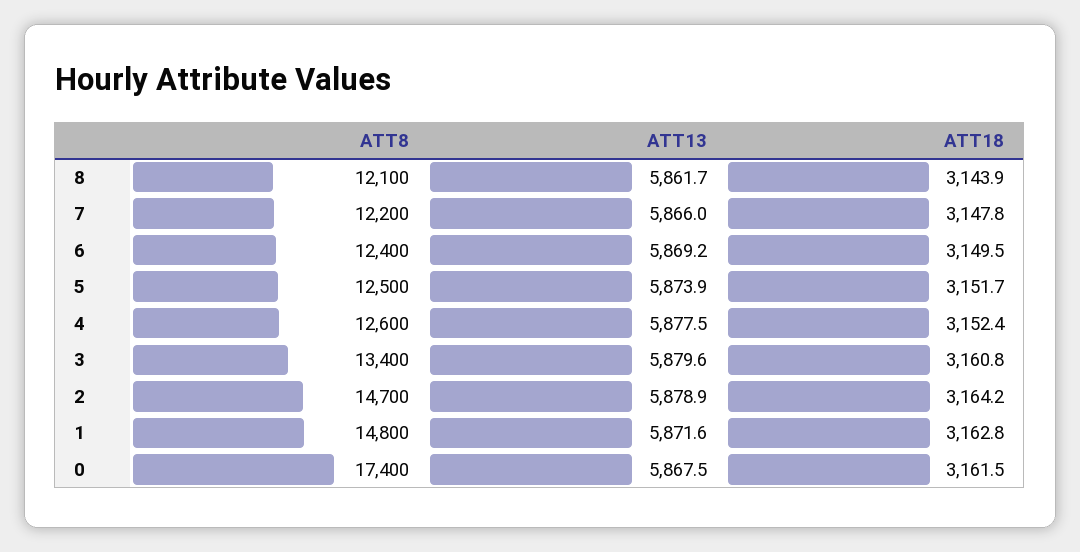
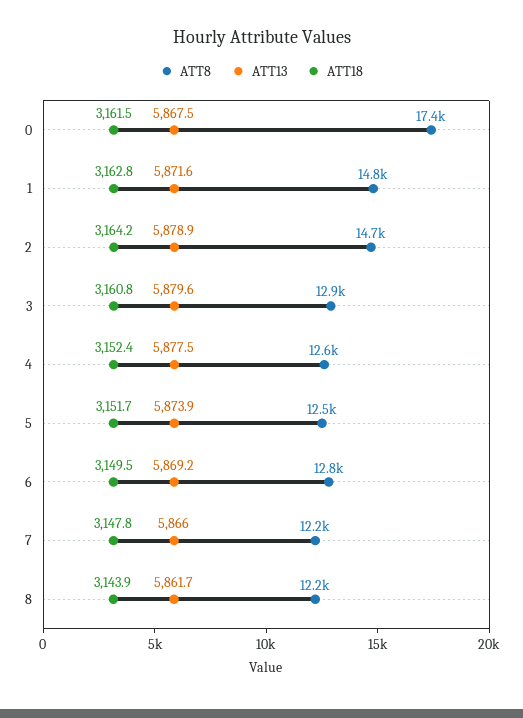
ATT8, 8: 12100 -> 12200
ATT8, 6: 12400 -> 12800
ATT8, 3: 13400 -> 12900

